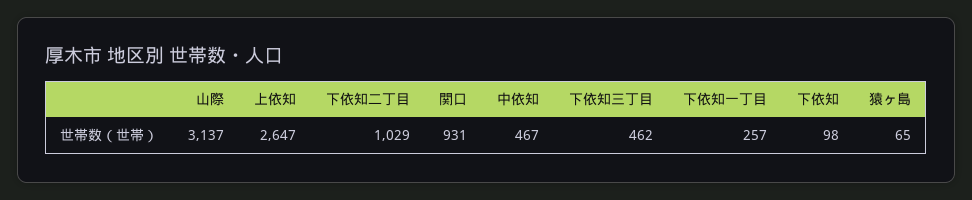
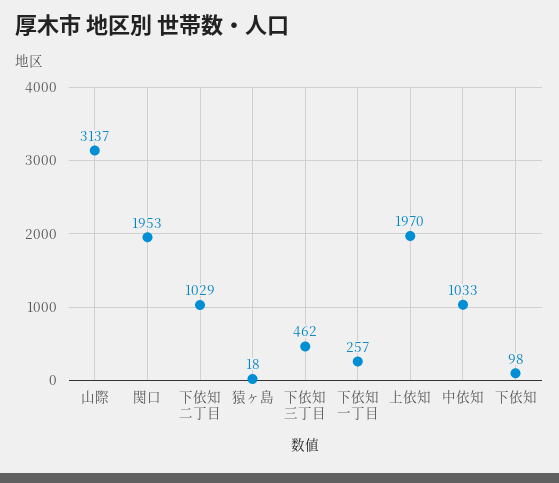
上依知: 2647 -> 1970
関口: 931 -> 1953
中依知: 467 -> 1033
猿ヶ島: 65 -> 18

